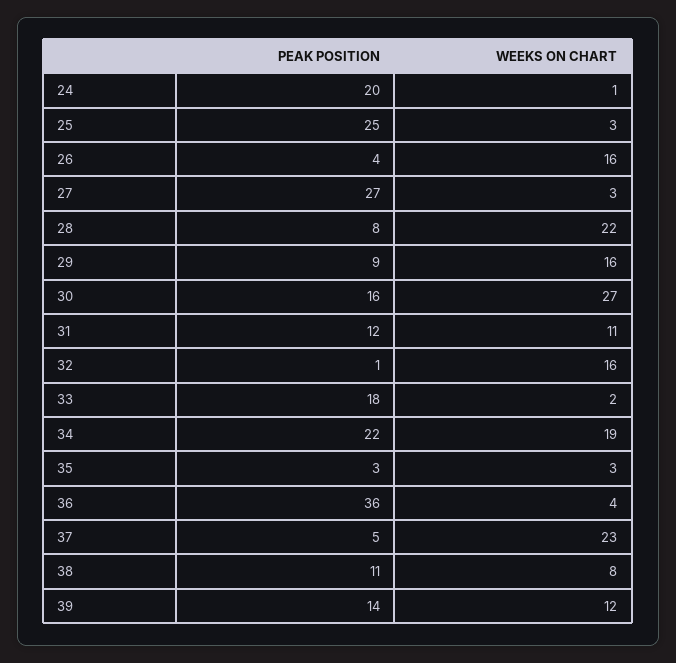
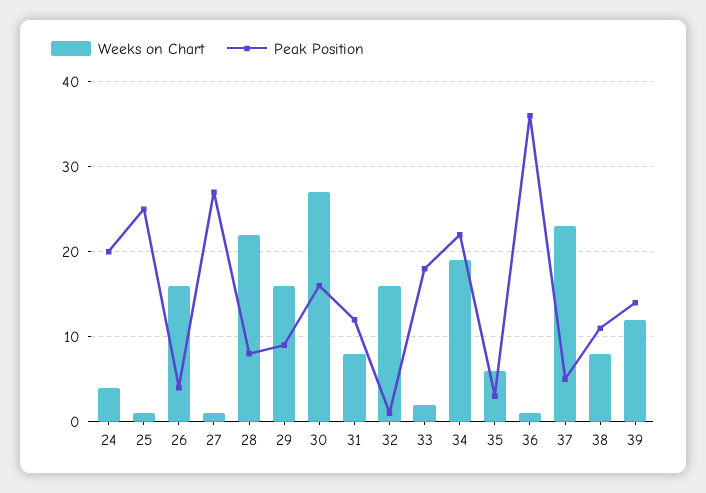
WEEKS ON CHART, 24: 1 -> 4
WEEKS ON CHART, 25: 3 -> 1
WEEKS ON CHART, 27: 3 -> 1
WEEKS ON CHART, 31: 11 -> 8
WEEKS ON CHART, 35: 3 -> 6
WEEKS ON CHART, 36: 4 -> 1

